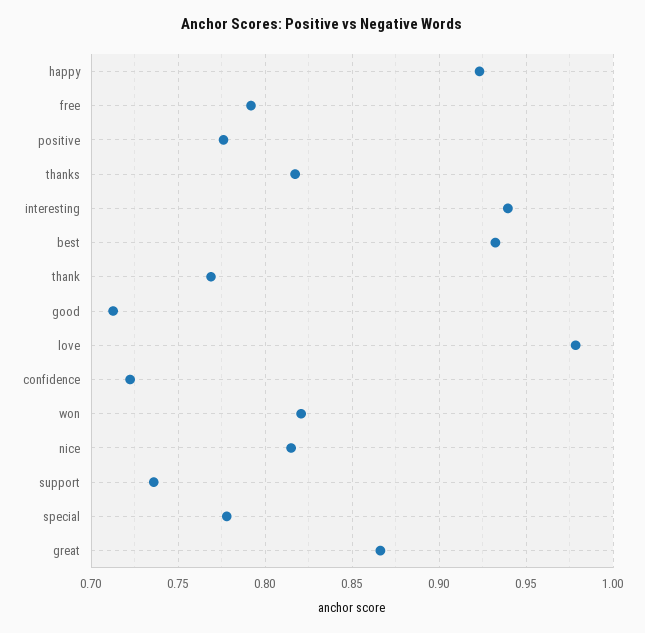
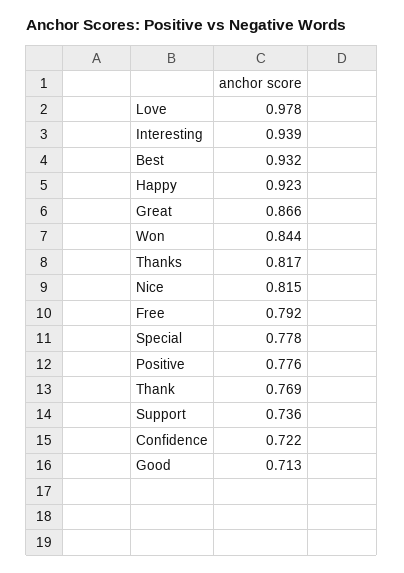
won: 0.82 -> 0.844

